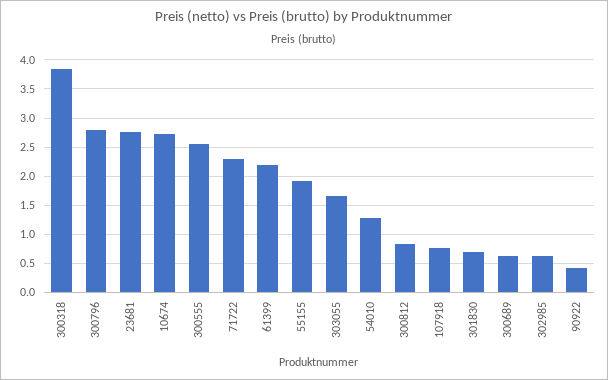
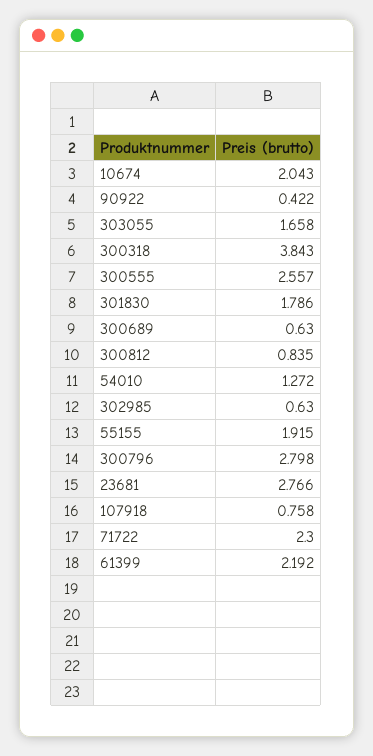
10674: 2.75 -> 2.043
301830: 0.75 -> 1.786

